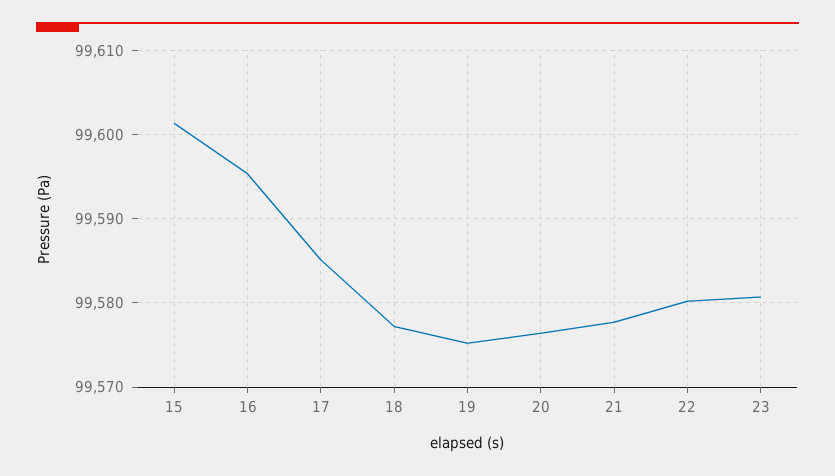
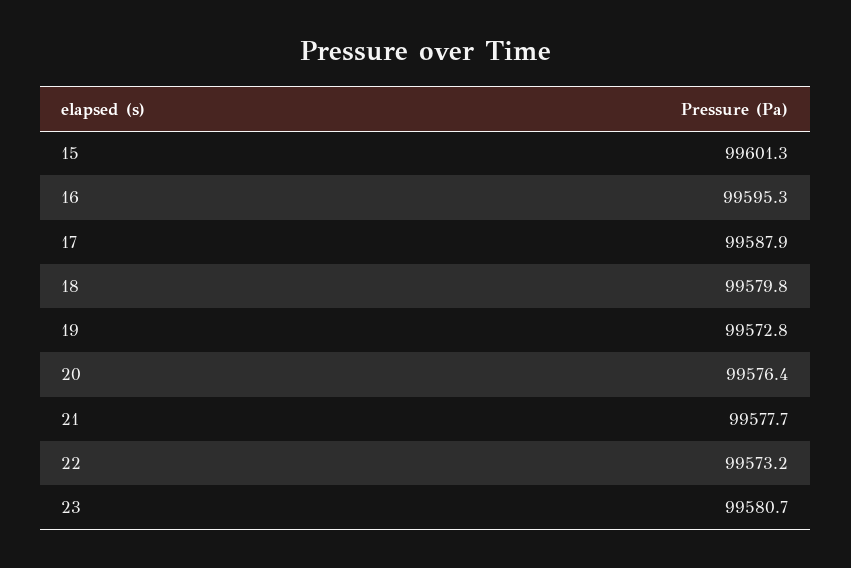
17: 99585 -> 99587.9
18: 99577 -> 99579.8
19: 99575 -> 99572.8
22: 99580 -> 99573.2

